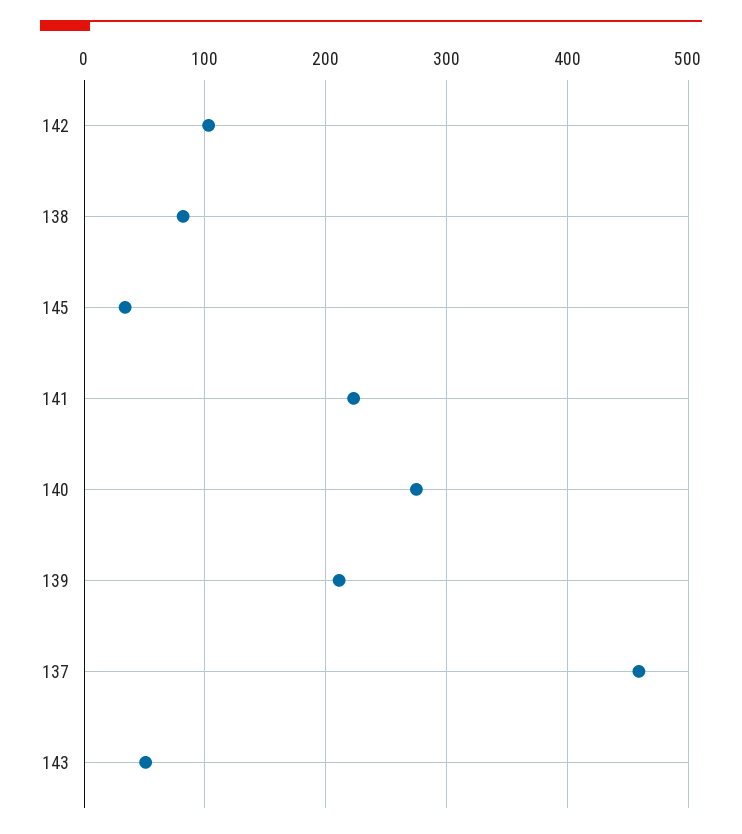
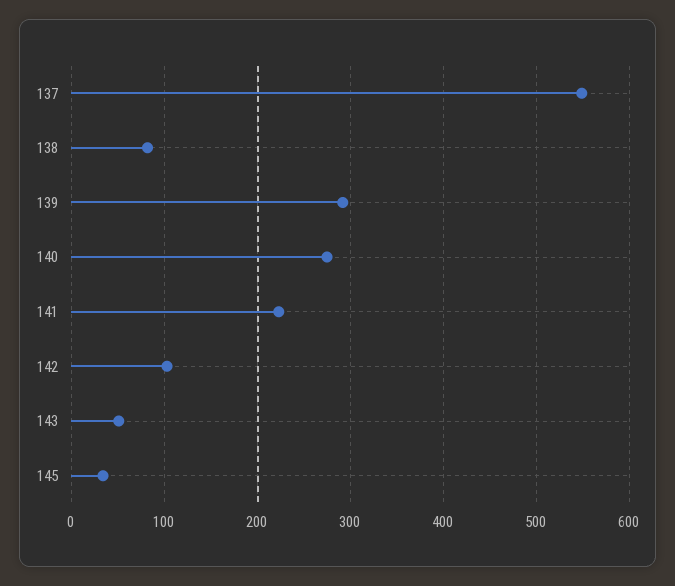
139: 210 -> 290
137: 460 -> 550

